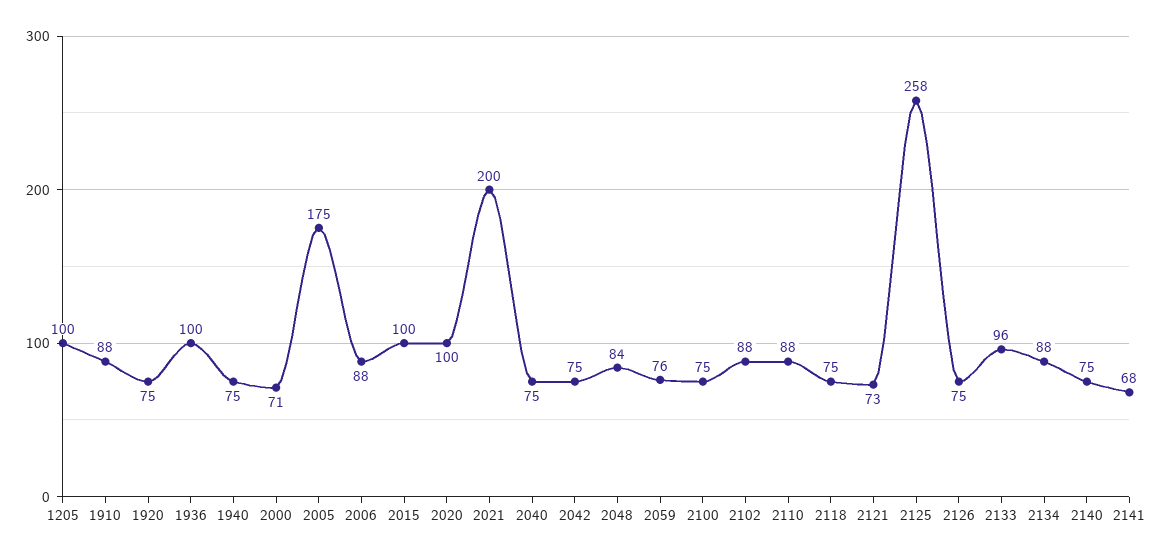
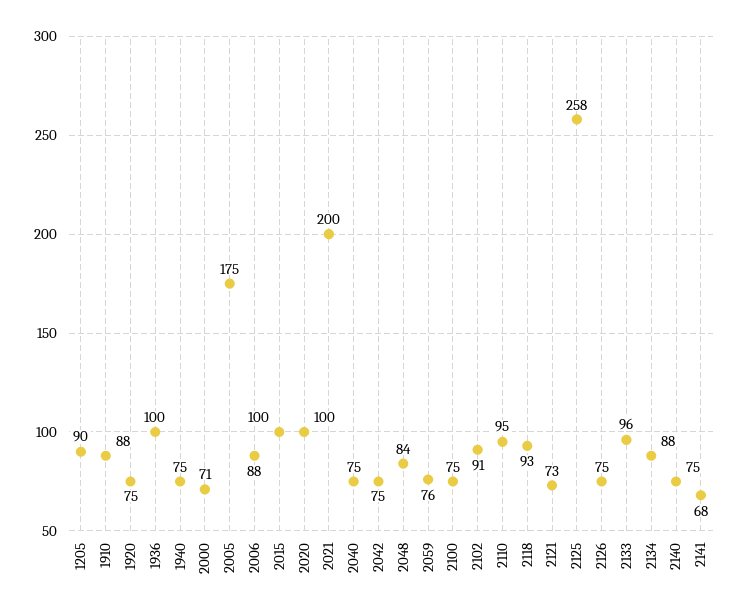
1205: 100 -> 90
2102: 88 -> 91
2110: 88 -> 95
2118: 75 -> 93

